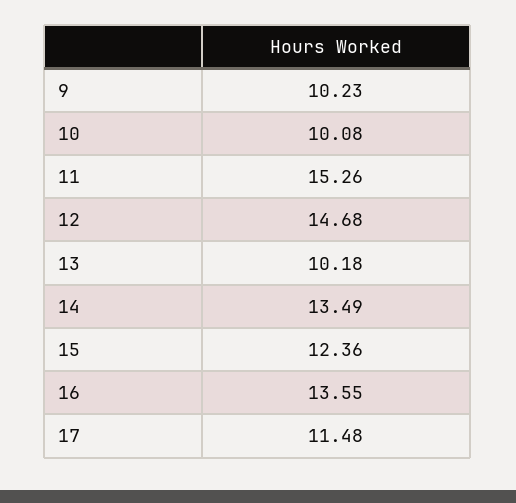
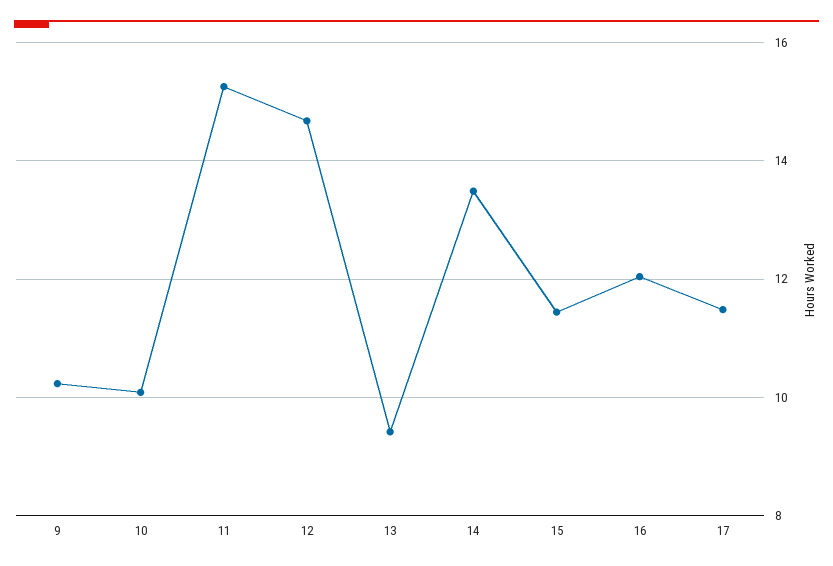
13: 10.18 -> 9.4
15: 12.36 -> 11.4
16: 13.55 -> 12

